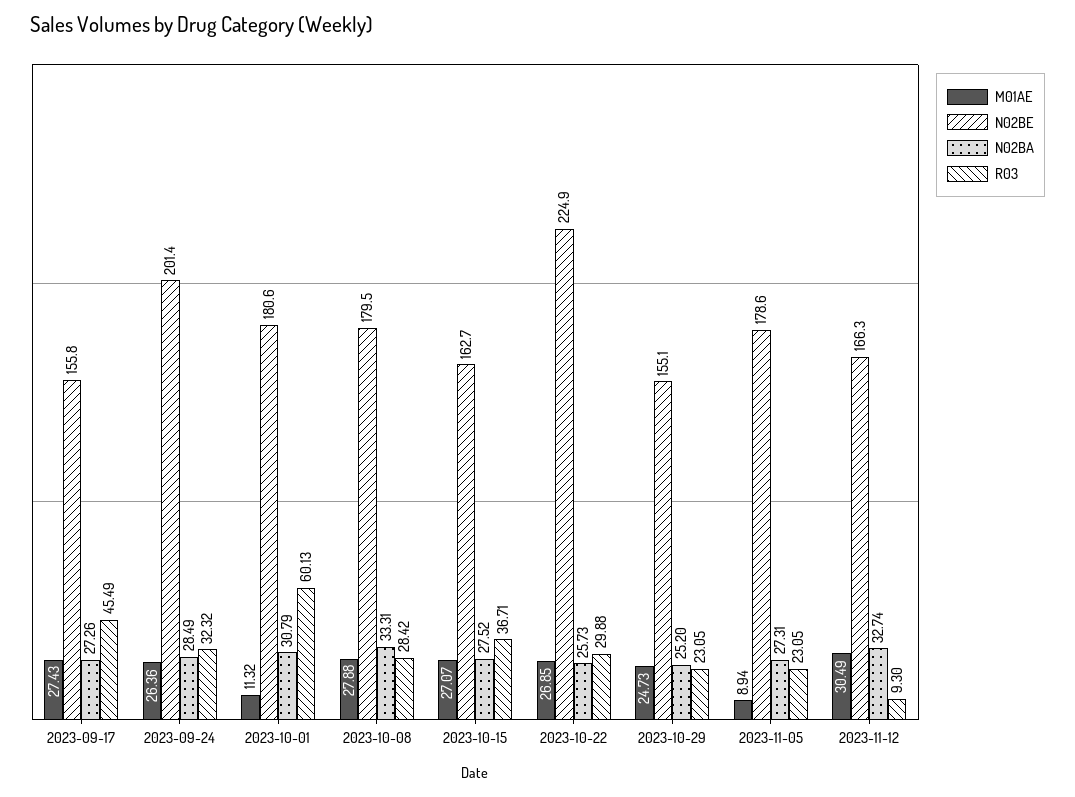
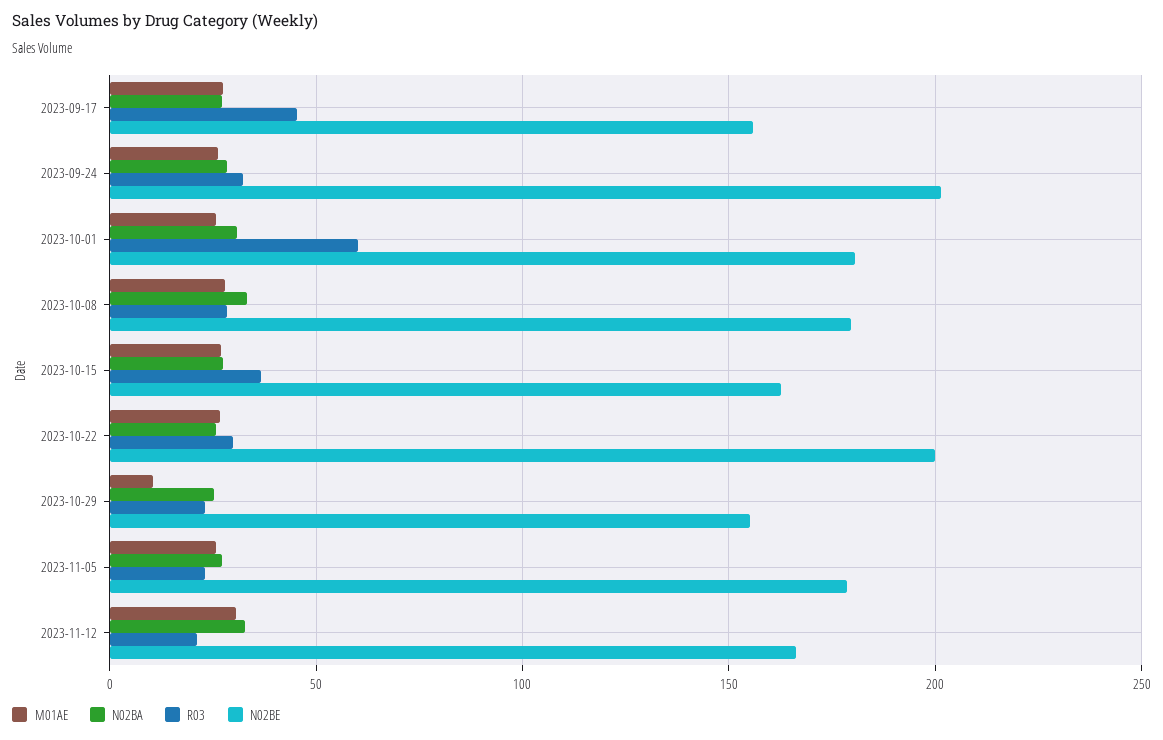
M01AE, 2023-10-01: 11.32 -> 25
N02BE, 2023-10-22: 224.9 -> 200
M01AE, 2023-10-29: 24.73 -> 10
M01AE, 2023-11-05: 8.94 -> 25
R03, 2023-11-12: 9.3 -> 20

